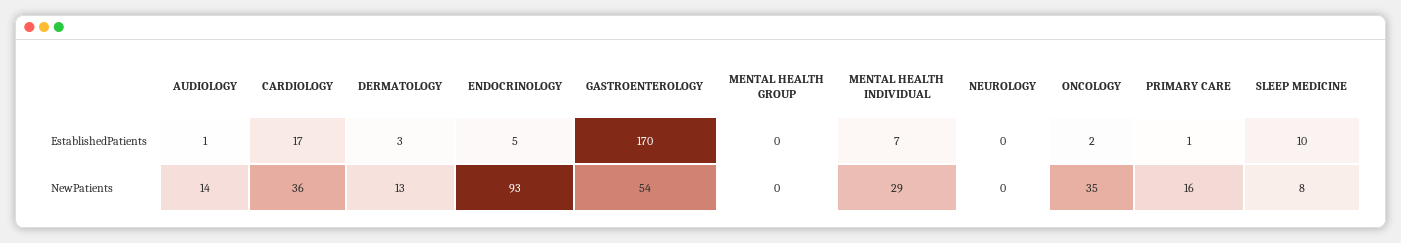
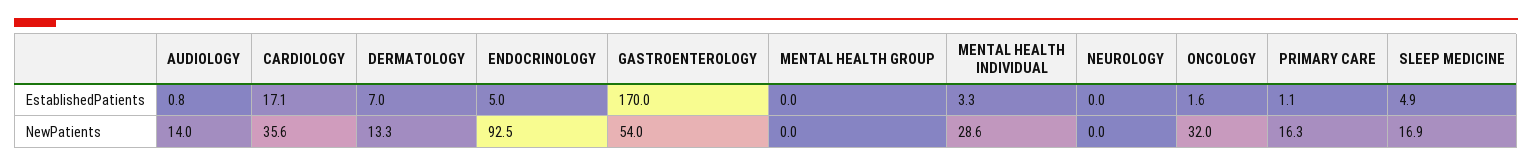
DERMATOLOGY, EstablishedPatients: 3 -> 7
MENTAL HEALTH INDIVIDUAL, EstablishedPatients: 7 -> 3.3
SLEEP MEDICINE, EstablishedPatients: 10 -> 4.9
ONCOLOGY, NewPatients: 35 -> 32
SLEEP MEDICINE, NewPatients: 8 -> 16.9

